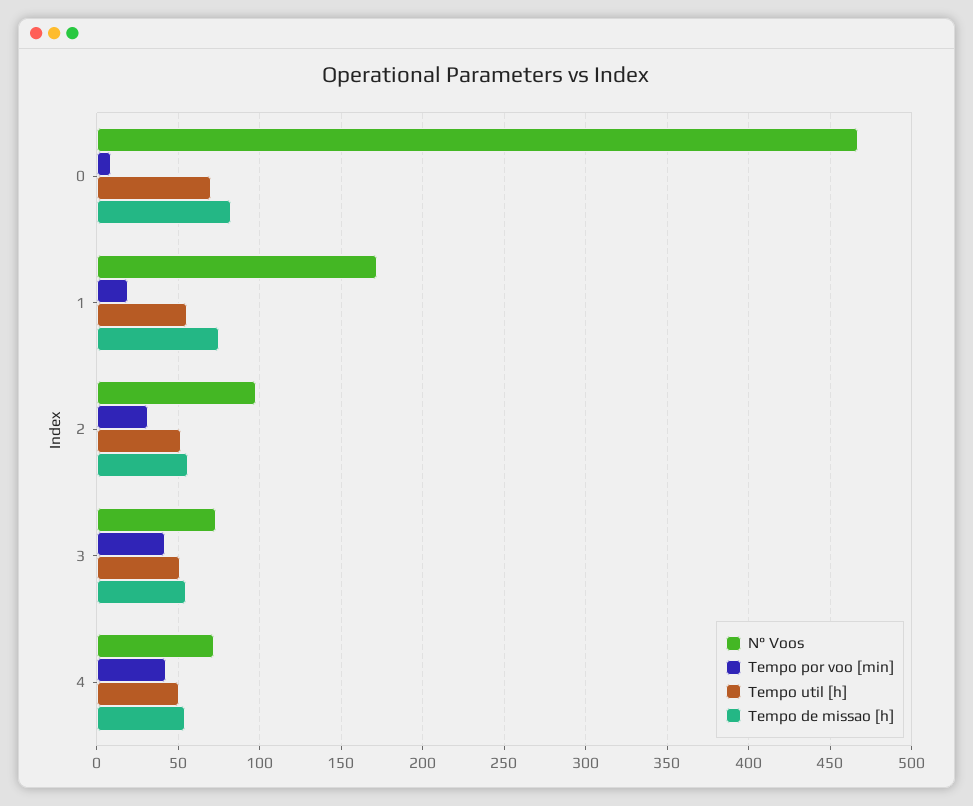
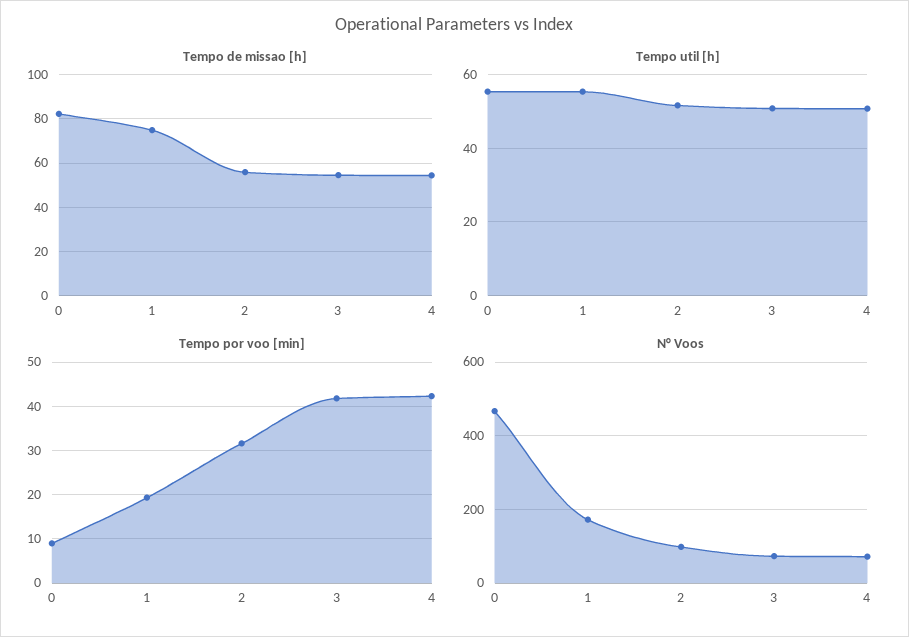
Tempo util [h], 0: 70 -> 56

